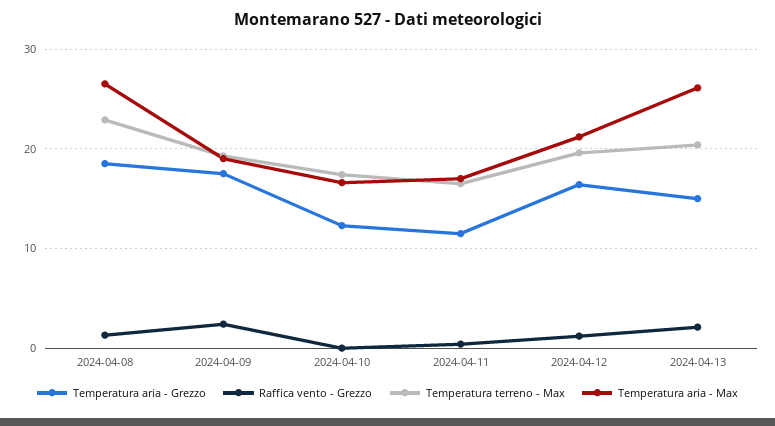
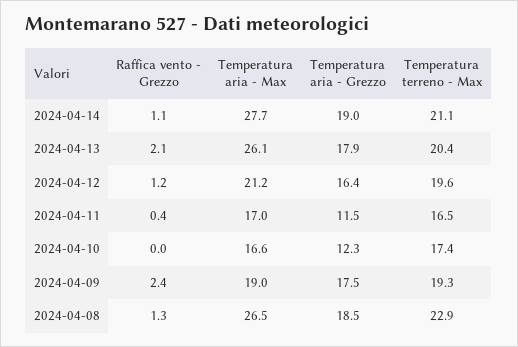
Temperatura aria - Grezzo, 2024-04-13: 15 -> 17.9
Raffica vento - Grezzo, 2024-04-14: none -> 1.1
Temperatura aria - Max, 2024-04-14: none -> 27.7
Temperatura aria - Grezzo, 2024-04-14: none -> 19
Temperatura terreno - Max, 2024-04-14: none -> 21.1

